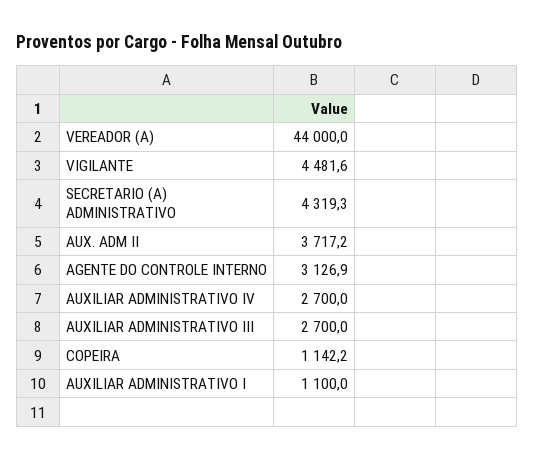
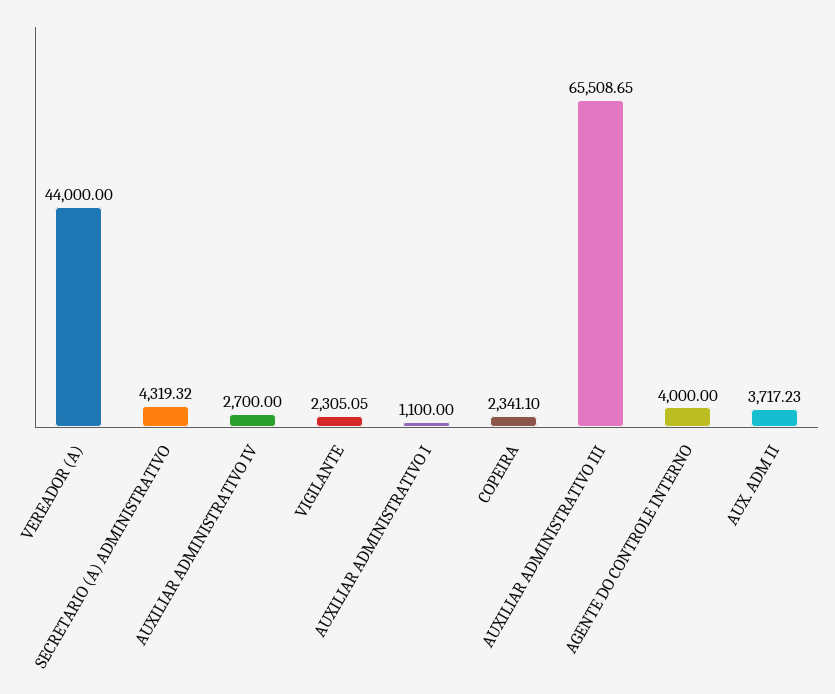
VIGILANTE: 4481.6 -> 2305.05
AGENTE DO CONTROLE INTERNO: 3126.9 -> 4000
AUXILIAR ADMINISTRATIVO III: 2700 -> 65508.65
COPEIRA: 1142.2 -> 2341.1

